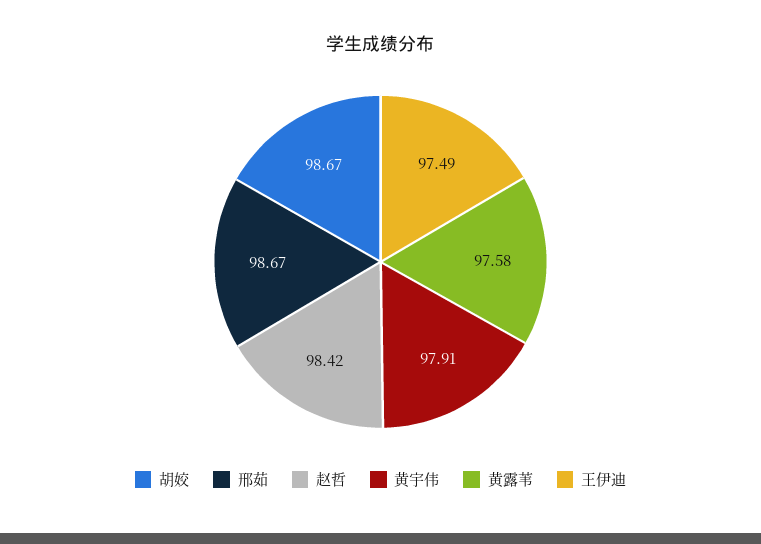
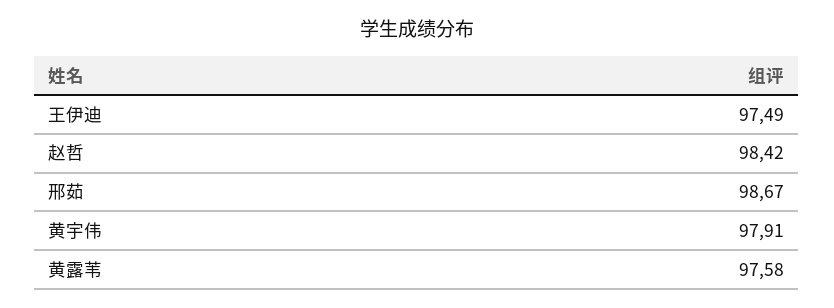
胡姣: 98.67 -> none

